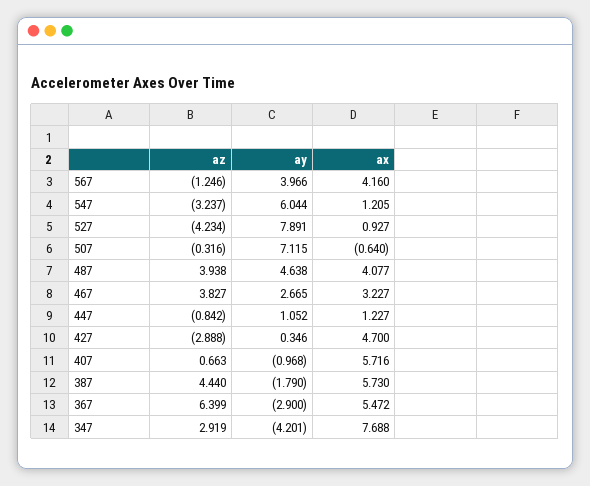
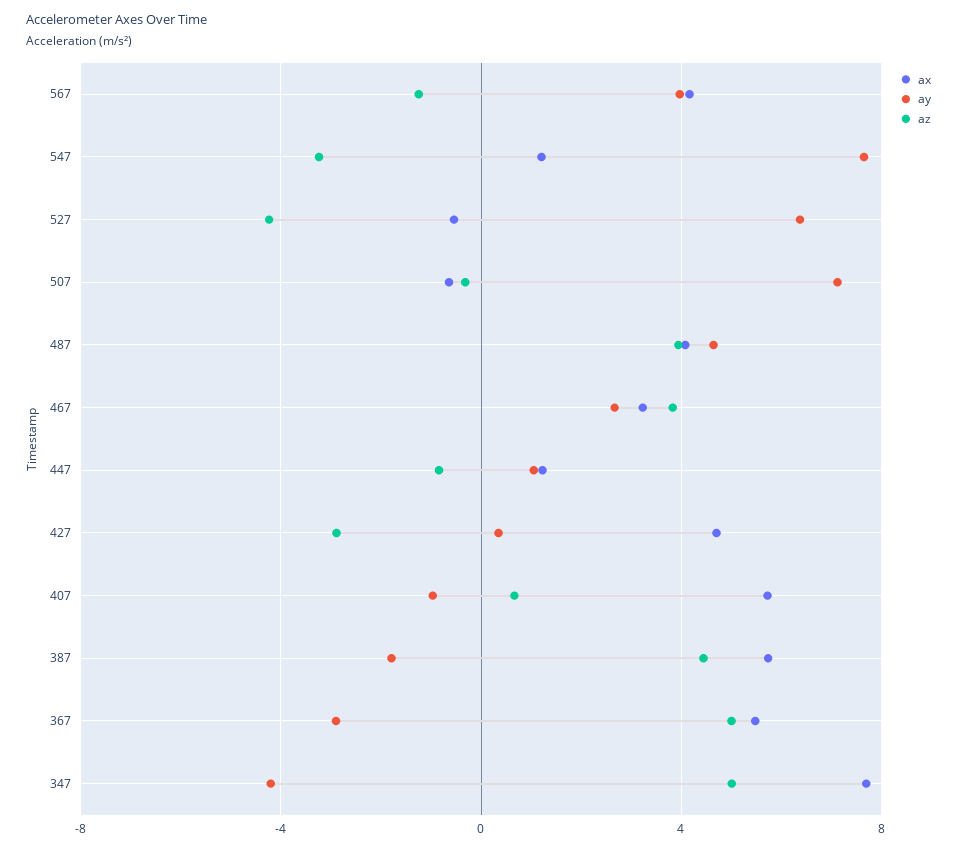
ay, 547: 6.044 -> 7.5
ay, 527: 7.891 -> 6.5
ax, 527: 0.927 -> -0.5
az, 367: 6.399 -> 5
az, 347: 2.919 -> 5

